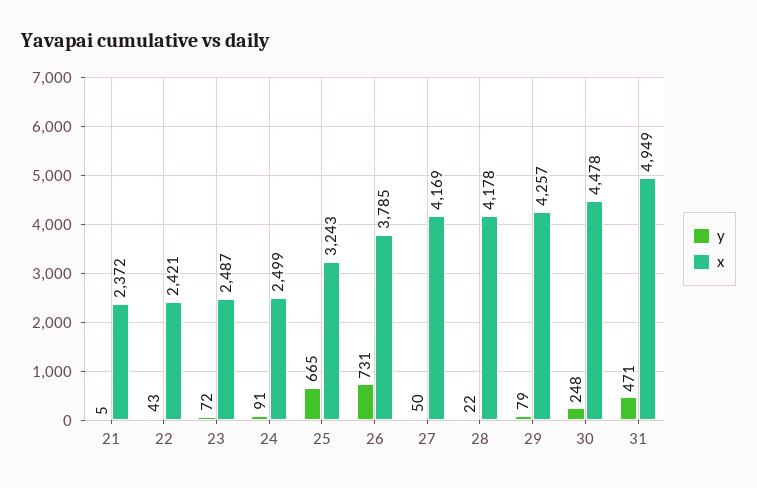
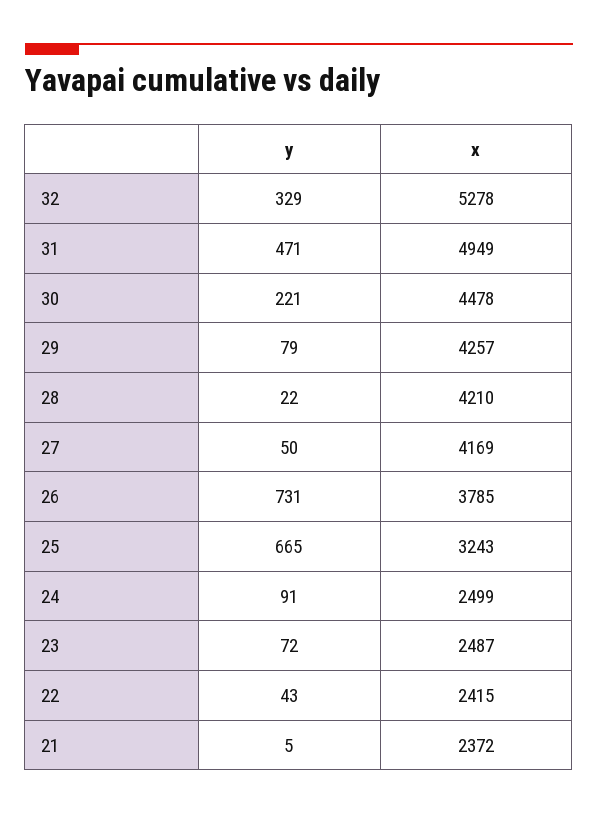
x, 22: 2421 -> 2415
x, 28: 4178 -> 4210
y, 30: 248 -> 221
y, 32: none -> 329
x, 32: none -> 5278

